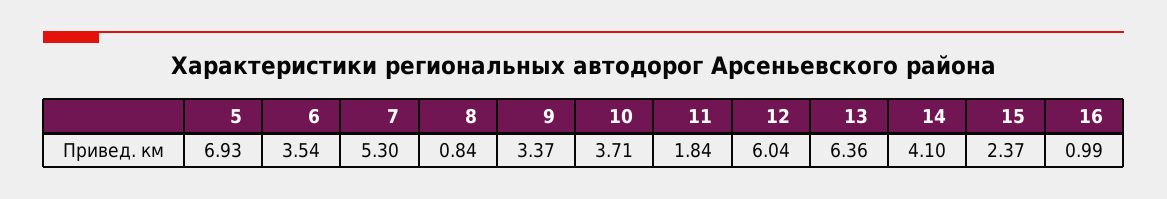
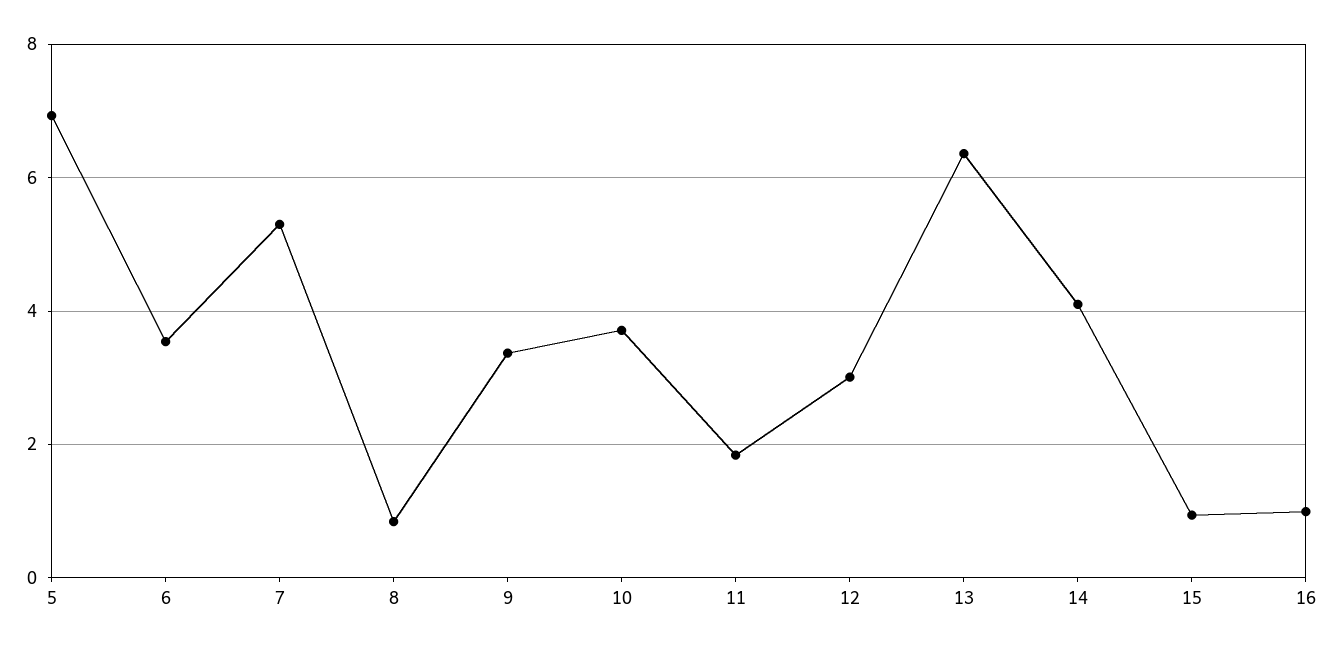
12: 6.04 -> 3
15: 2.37 -> 1

